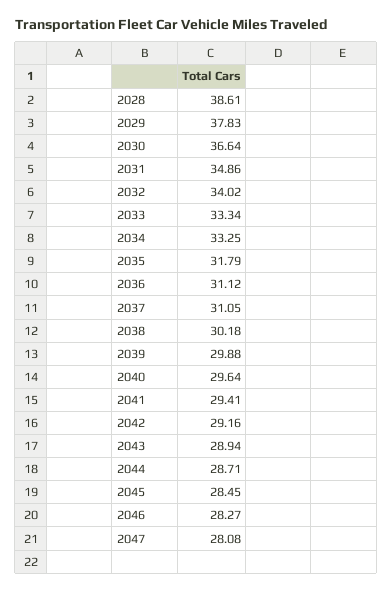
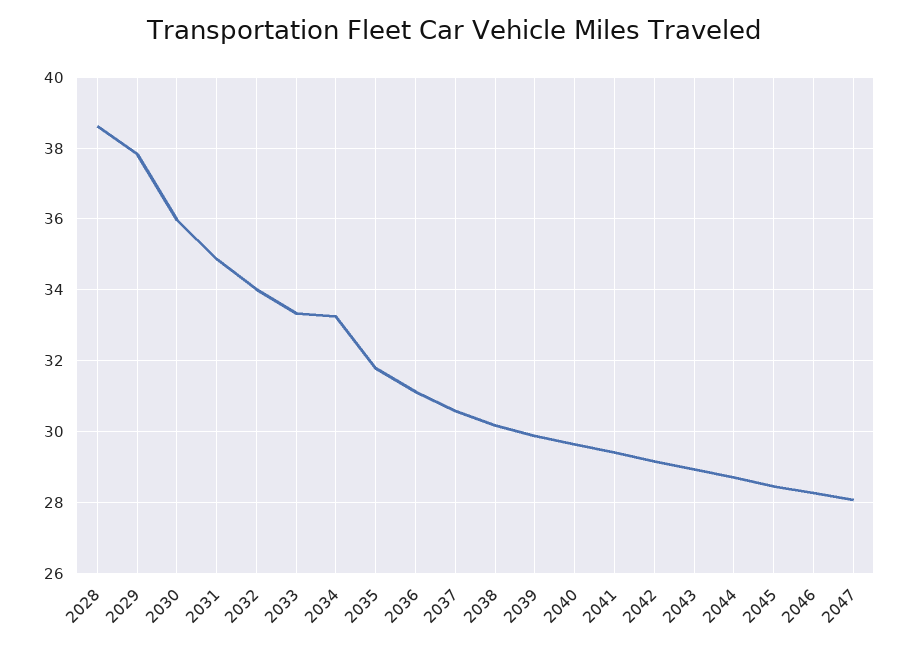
2030: 36.64 -> 36
2037: 31.05 -> 30.6

